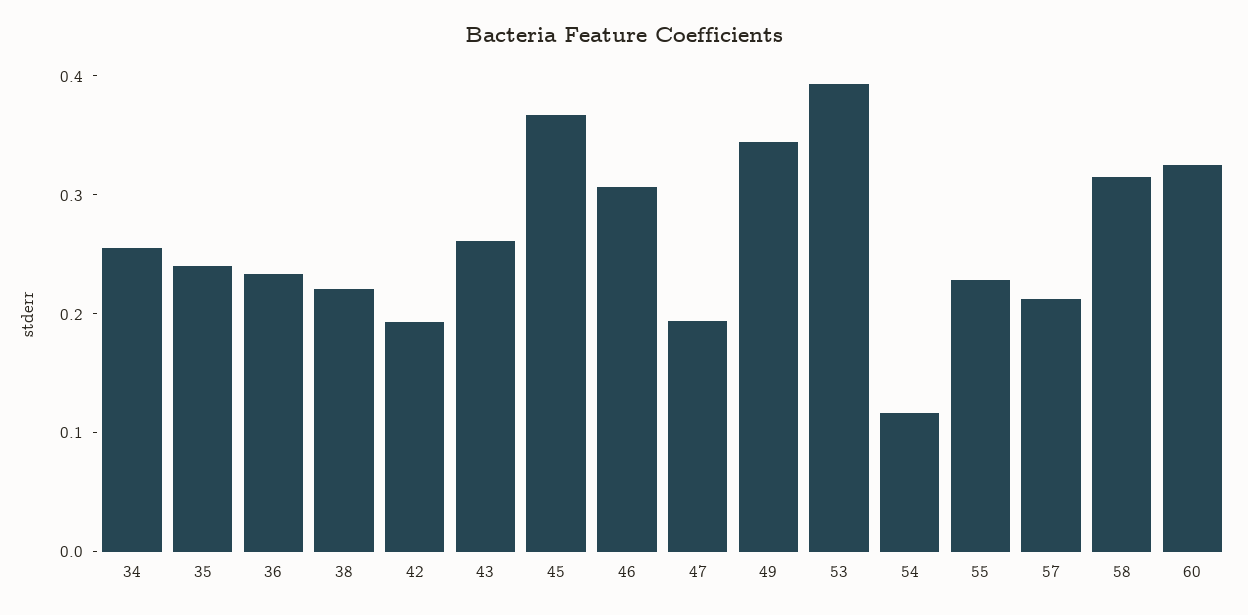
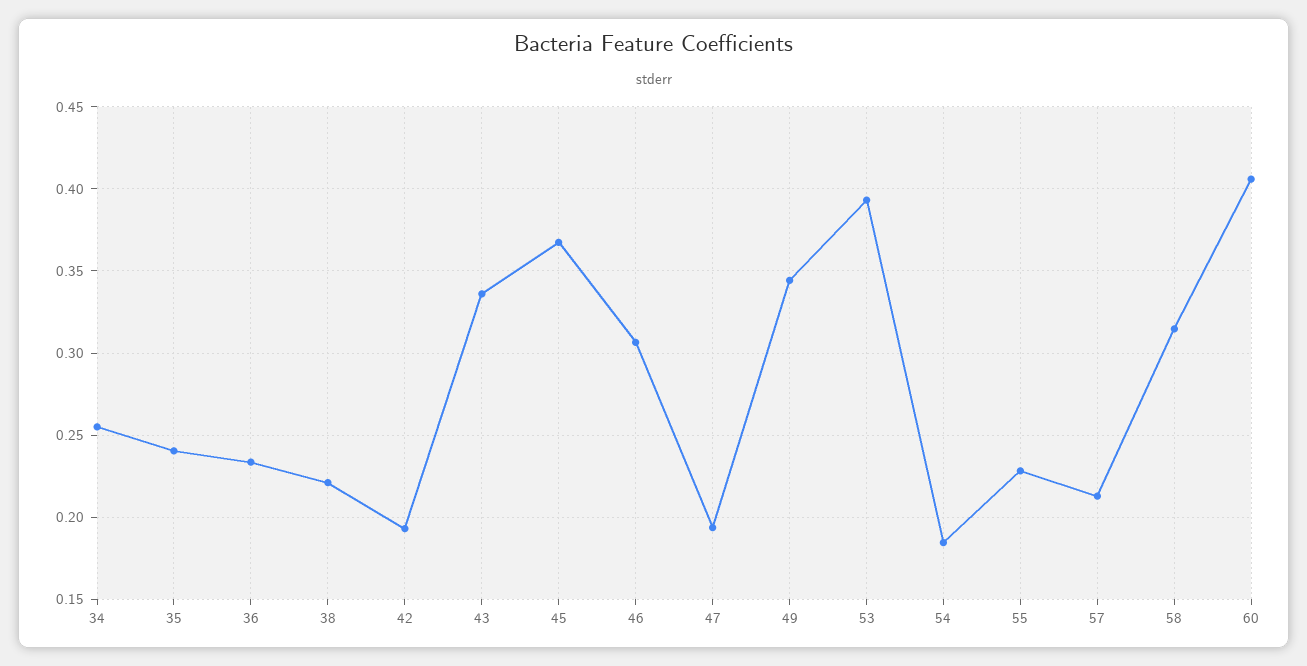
43: 0.26 -> 0.335
54: 0.12 -> 0.185
60: 0.32 -> 0.405

